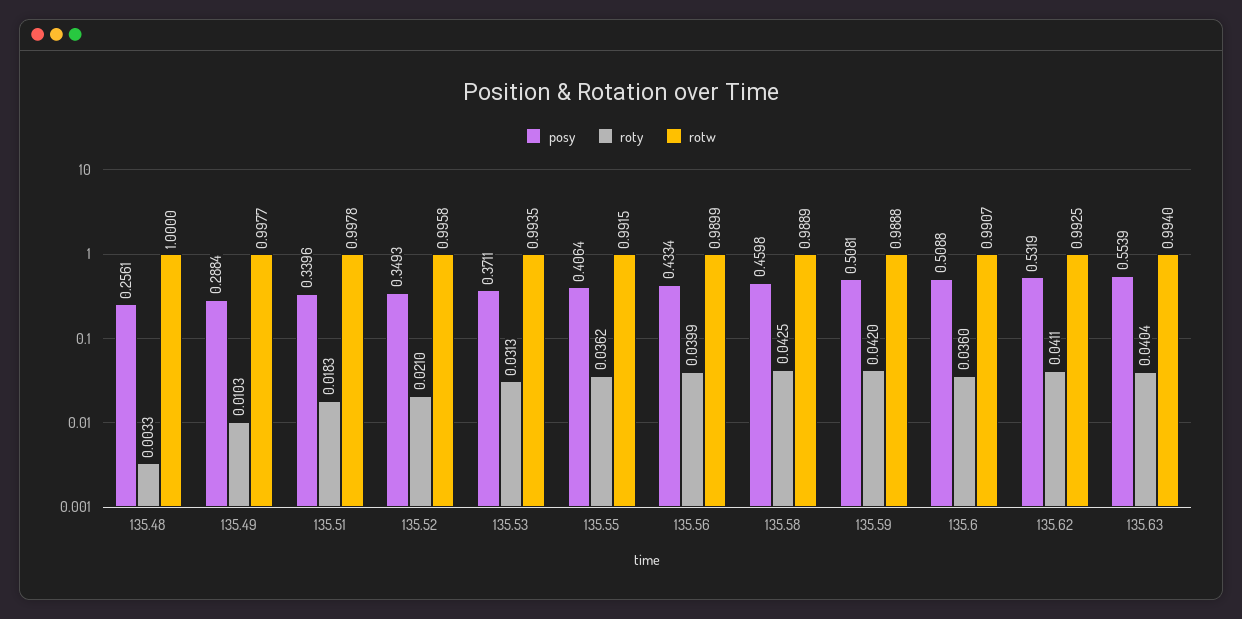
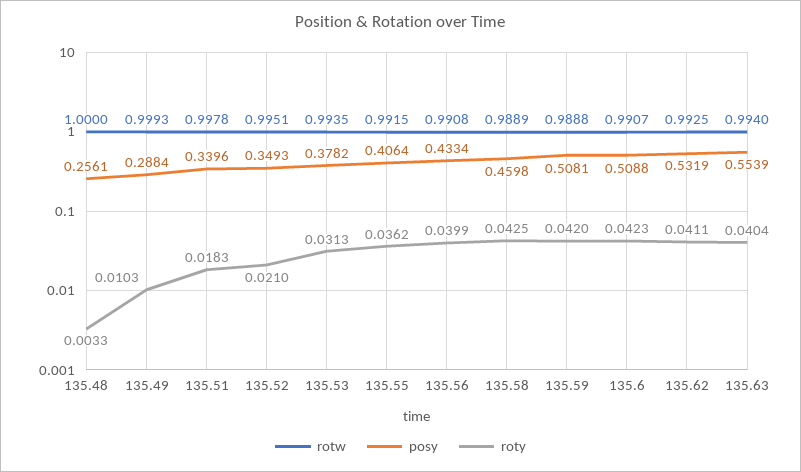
rotw, 135.49: 0.9977 -> 0.9993
rotw, 135.52: 0.9958 -> 0.9951
posy, 135.53: 0.3711 -> 0.3782
rotw, 135.56: 0.9899 -> 0.9908
roty, 135.6: 0.036 -> 0.0423

